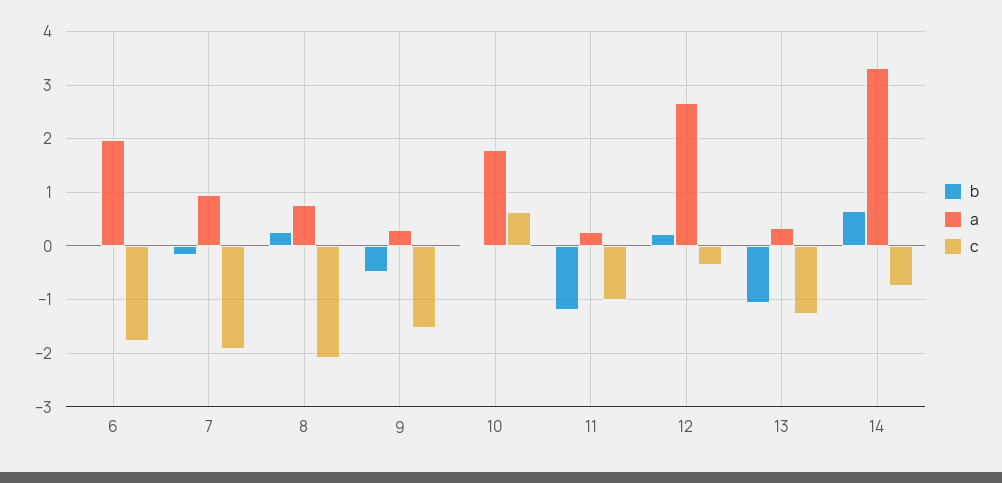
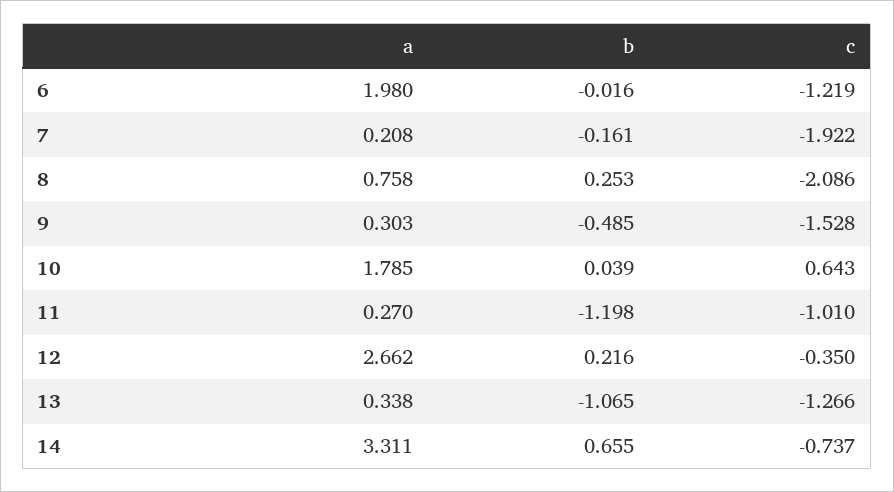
c, 6: -1.8 -> -1.219
a, 7: 1 -> 0.208

